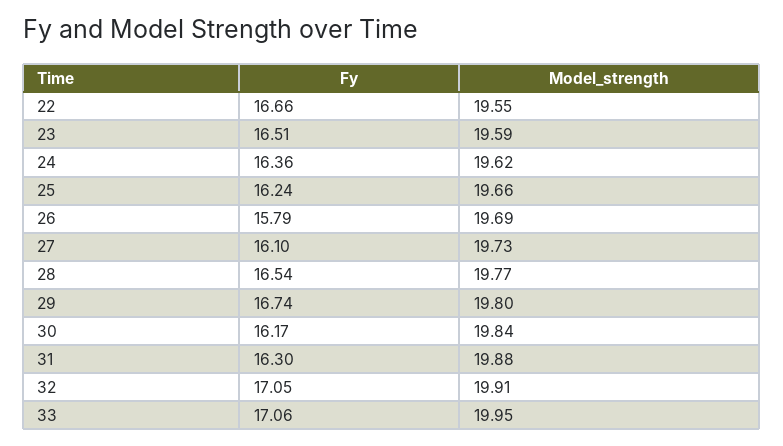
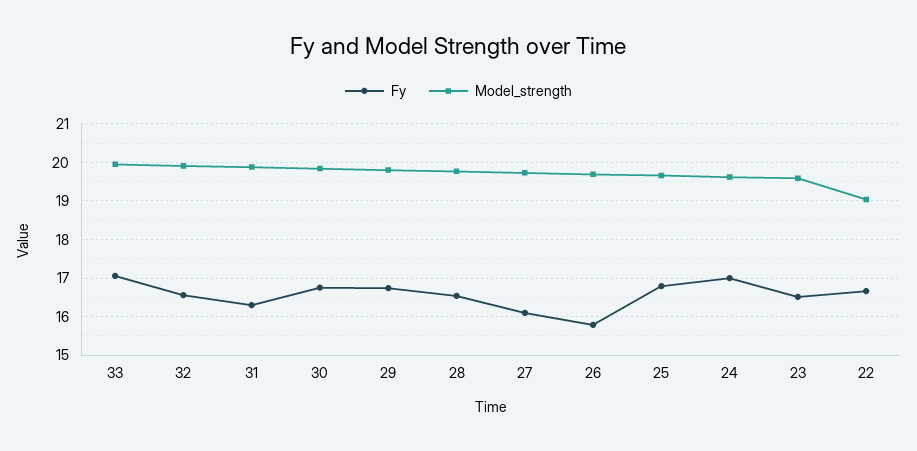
Model_strength, 22: 19.55 -> 19
Fy, 24: 16.36 -> 17
Fy, 25: 16.24 -> 16.8
Fy, 30: 16.17 -> 16.8
Fy, 32: 17.05 -> 16.6

